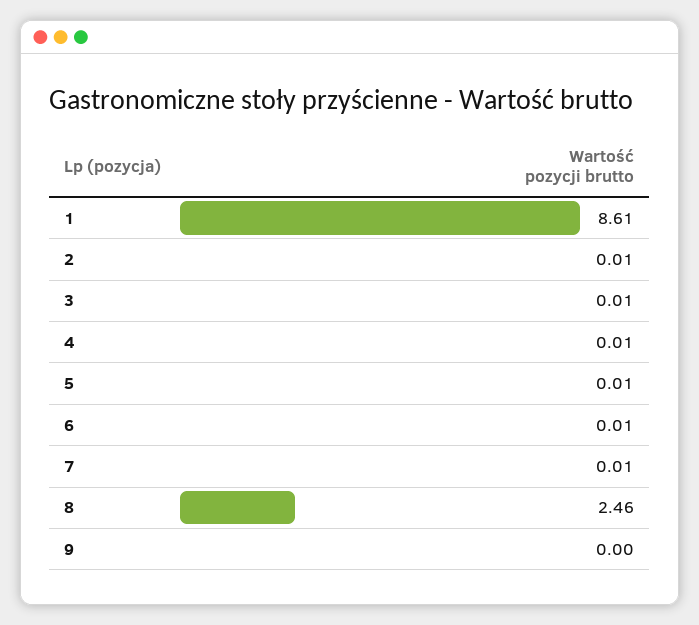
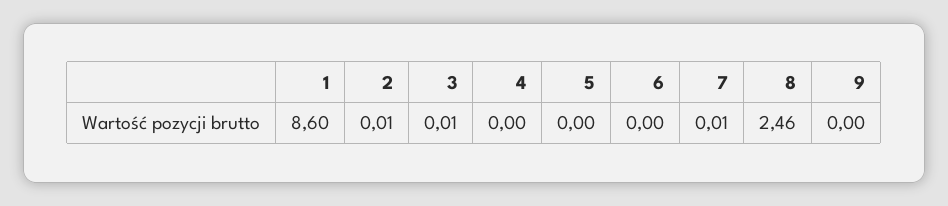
1: 8.61 -> 8.6
4: 0.01 -> 0
5: 0.01 -> 0
6: 0.01 -> 0

